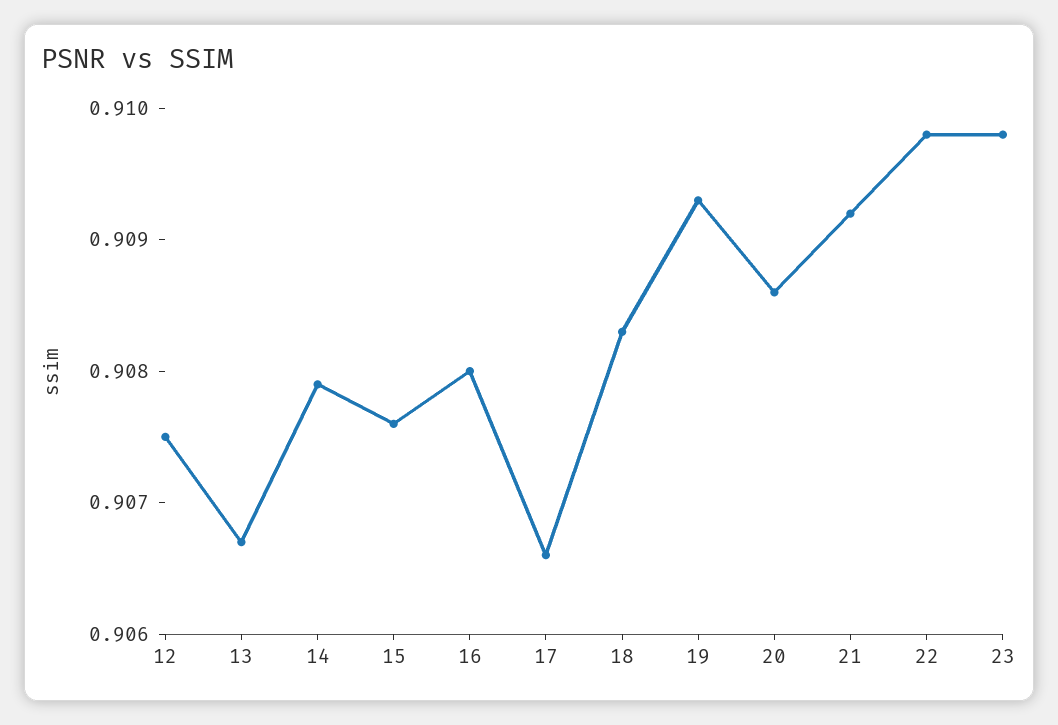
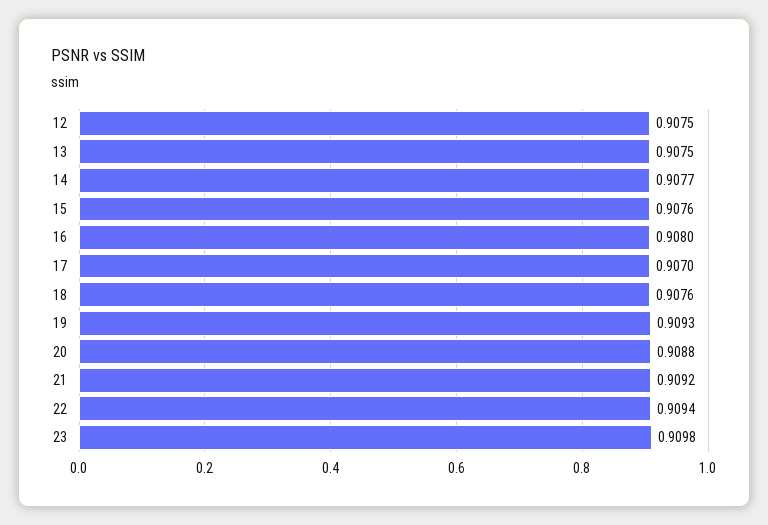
13: 0.9067 -> 0.9075
14: 0.9079 -> 0.9077
17: 0.9066 -> 0.907
18: 0.9083 -> 0.9076
20: 0.9086 -> 0.9088
22: 0.9098 -> 0.9094

